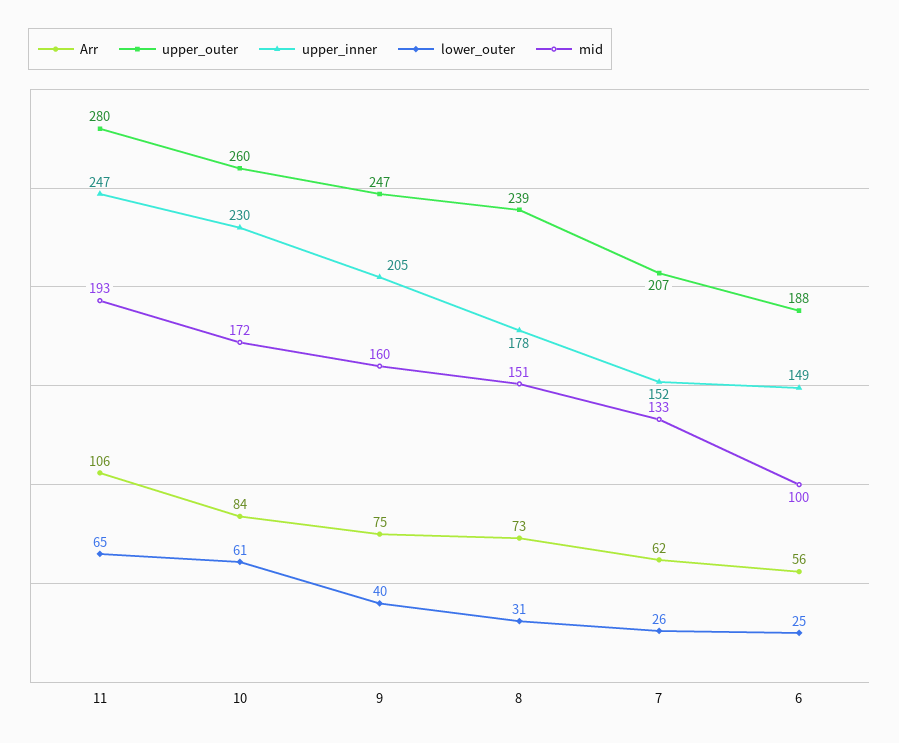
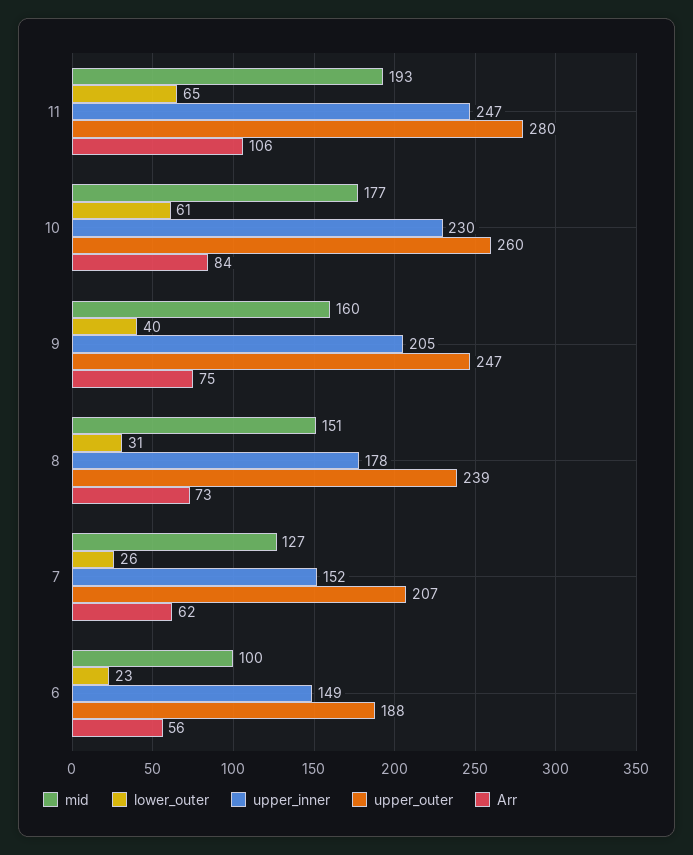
mid, 10: 172 -> 177
mid, 7: 133 -> 127
lower_outer, 6: 25 -> 23

